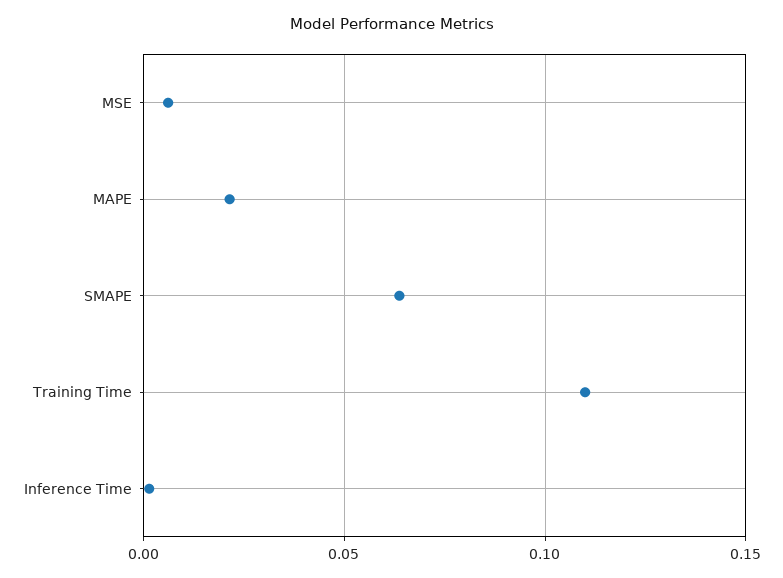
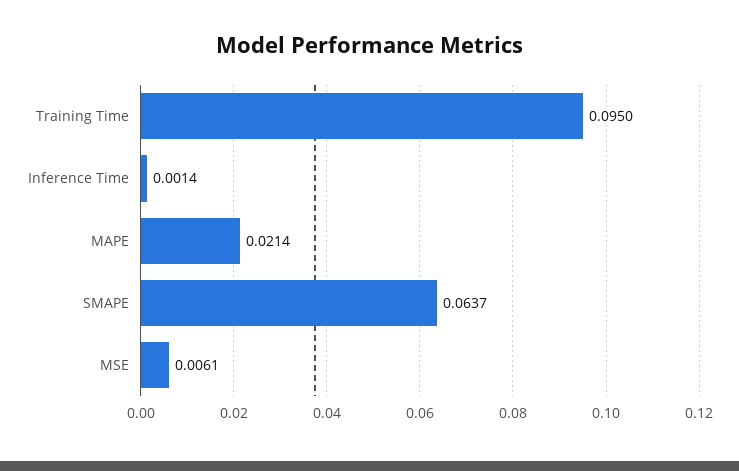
Training Time: 0.11 -> 0.095

